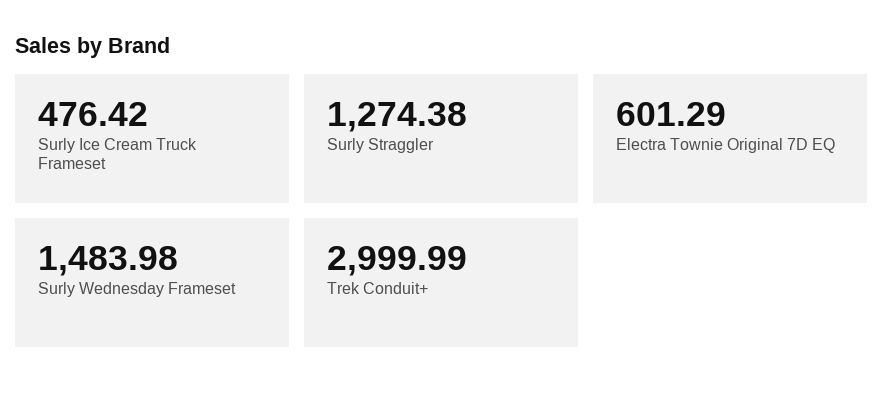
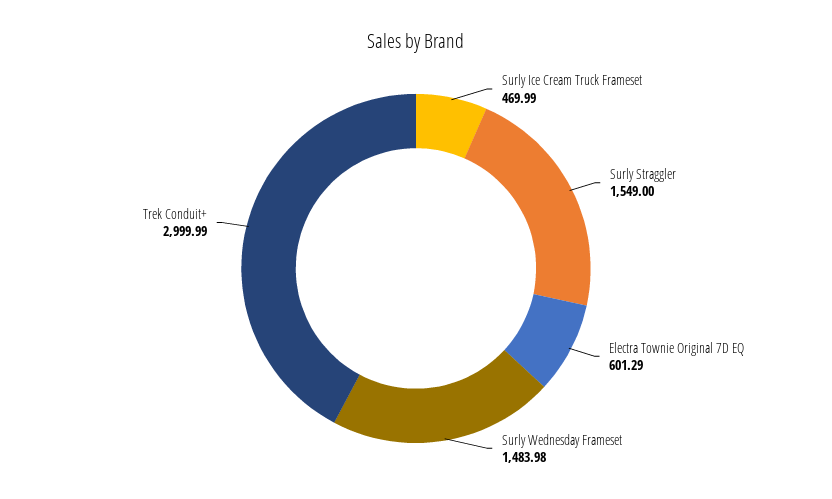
Surly Ice Cream Truck Frameset: 476.42 -> 469.99
Surly Straggler: 1274.38 -> 1549

